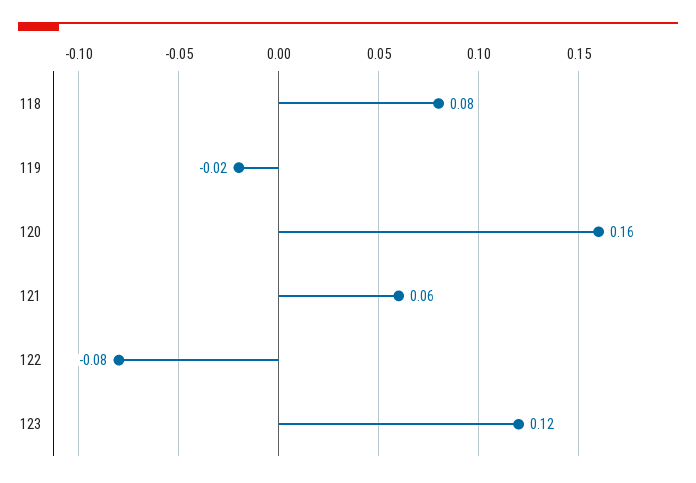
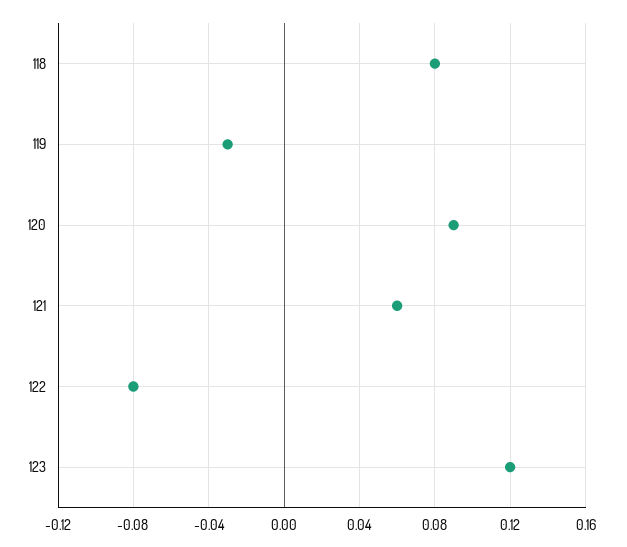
119: -0.02 -> -0.03
120: 0.16 -> 0.09

